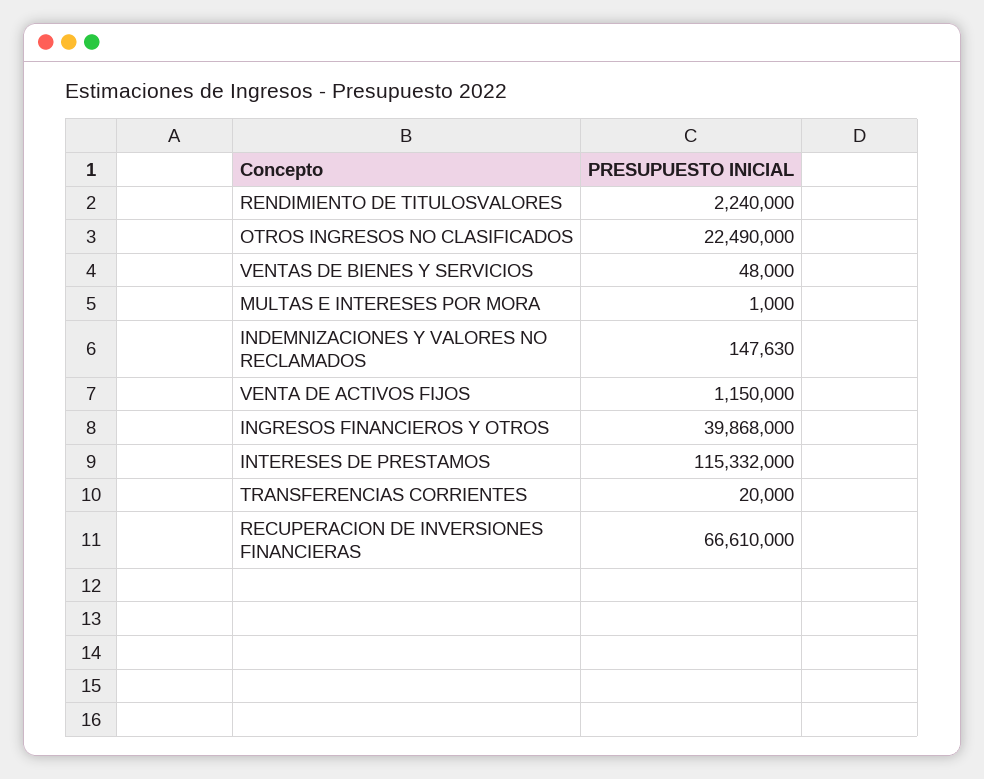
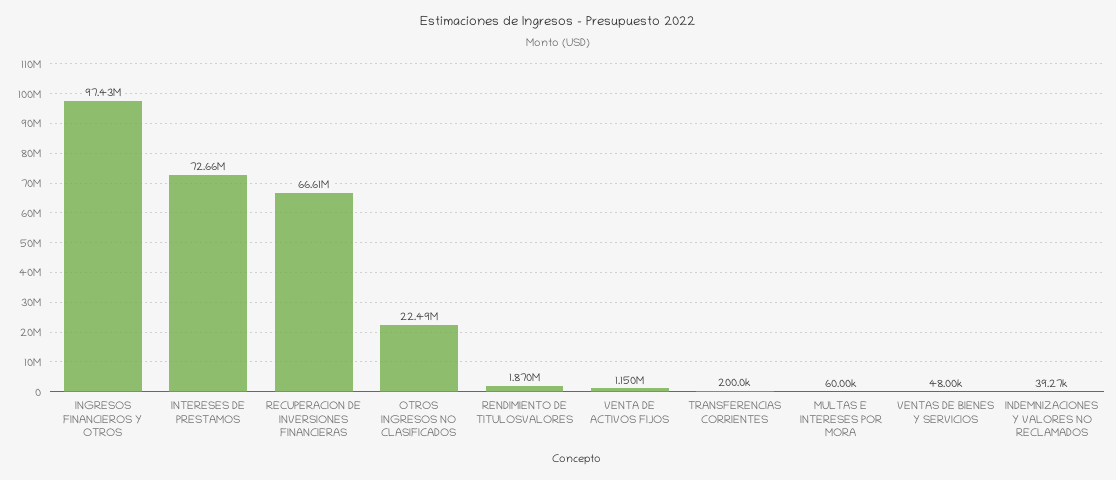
RENDIMIENTO DE TITULOSVALORES: 2240000 -> 1870000
MULTAS E INTERESES POR MORA: 1000 -> 60000
INDEMNIZACIONES Y VALORES NO RECLAMADOS: 147630 -> 39270
INGRESOS FINANCIEROS Y OTROS: 39868000 -> 97430000
INTERESES DE PRESTAMOS: 115332000 -> 72660000
TRANSFERENCIAS CORRIENTES: 20000 -> 200000

